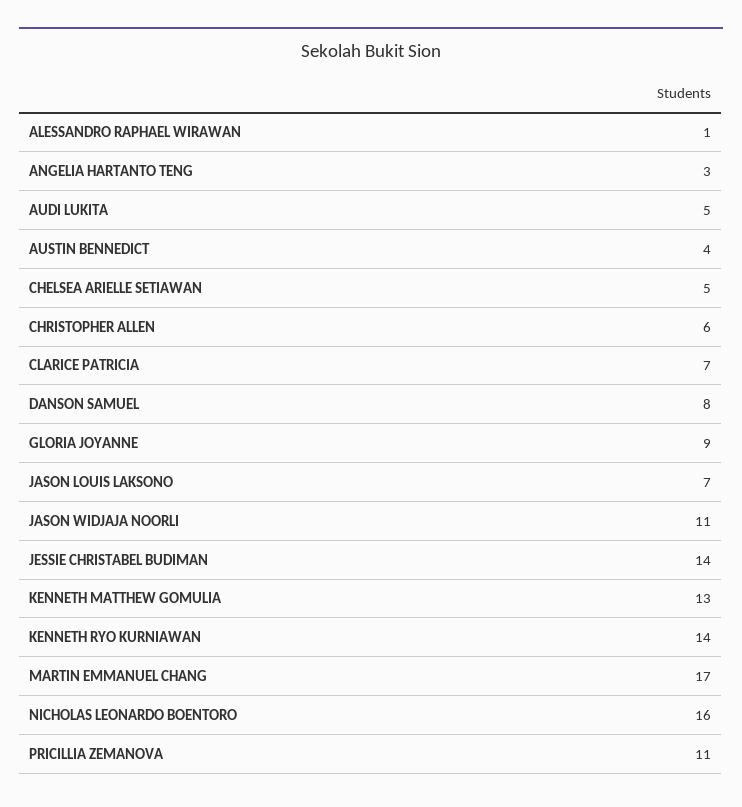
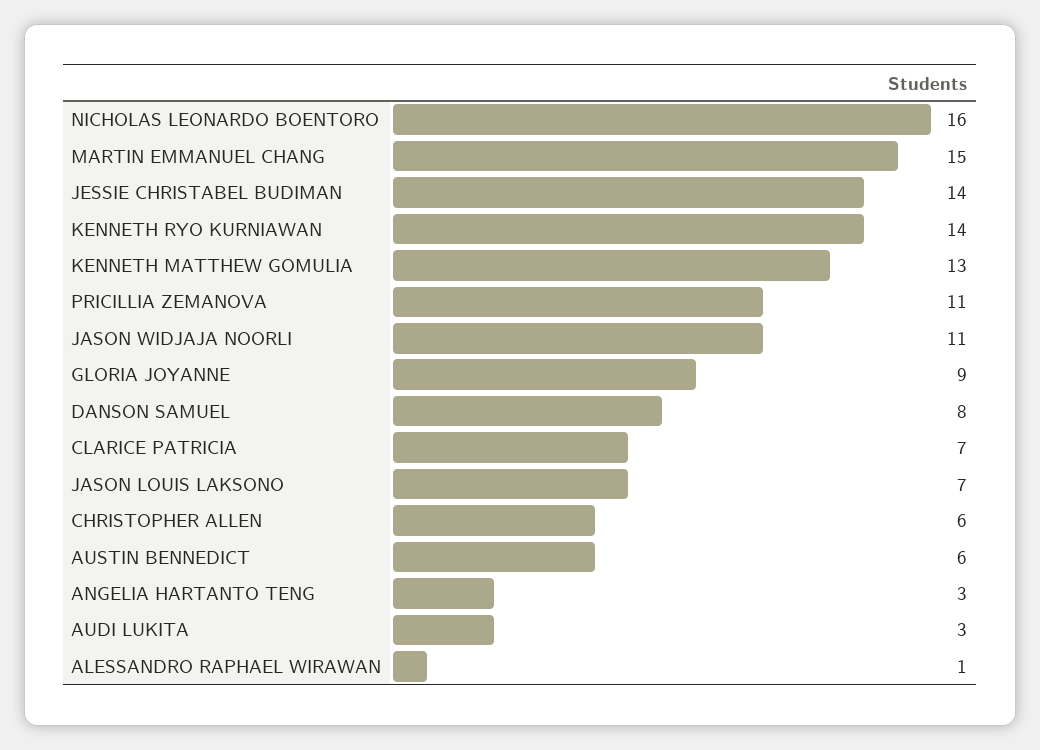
AUDI LUKITA: 5 -> 3
AUSTIN BENNEDICT: 4 -> 6
CHELSEA ARIELLE SETIAWAN: 5 -> none
MARTIN EMMANUEL CHANG: 17 -> 15

